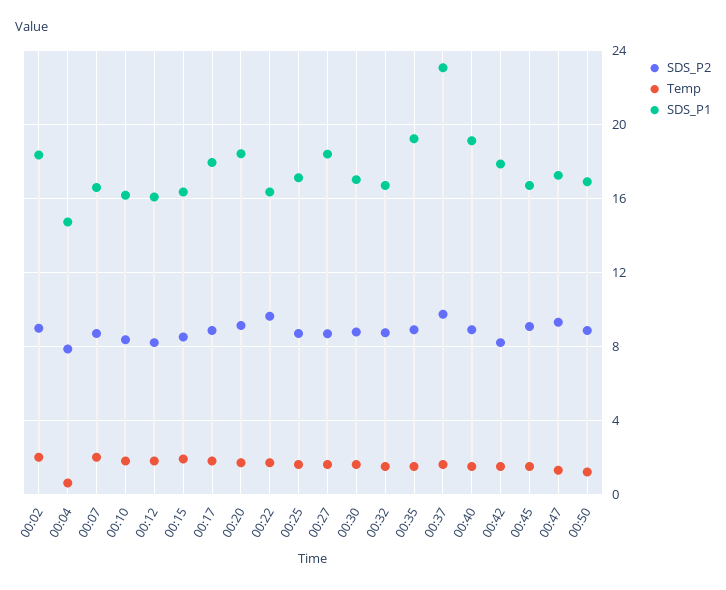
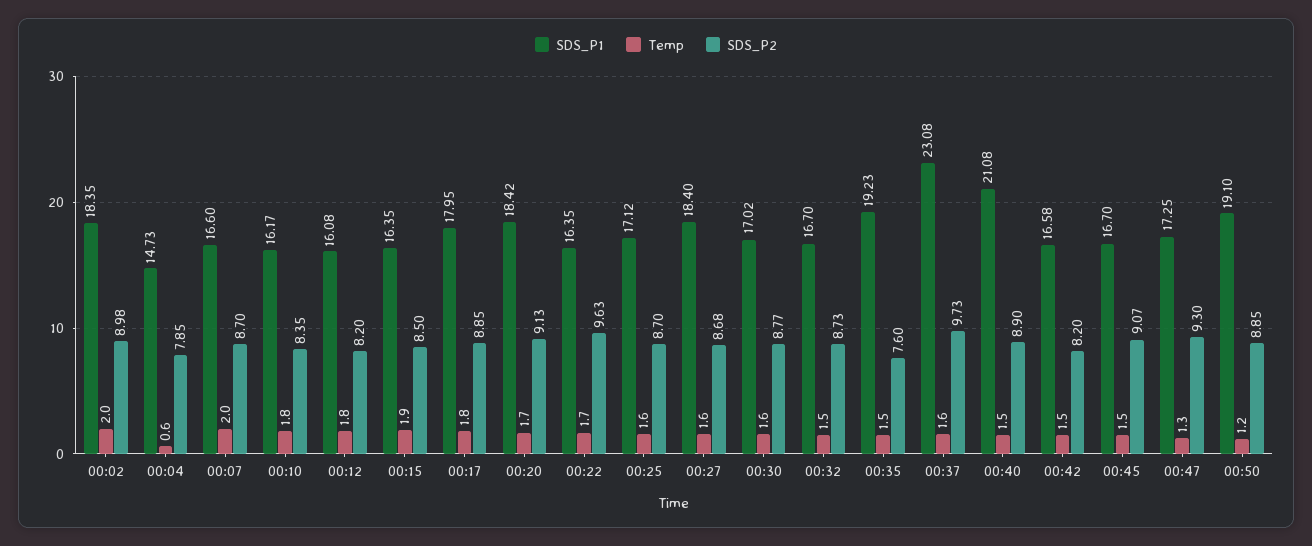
SDS_P2, 00:35: 9 -> 7.6
SDS_P1, 00:40: 19 -> 21.08
SDS_P1, 00:42: 18 -> 16.58
SDS_P1, 00:50: 17 -> 19.1

